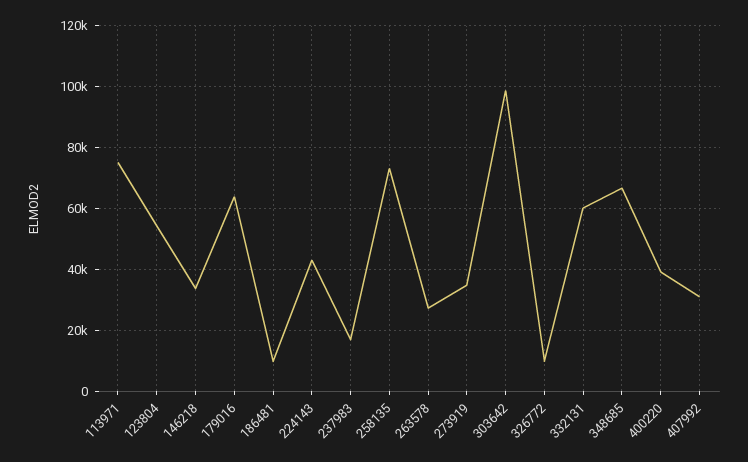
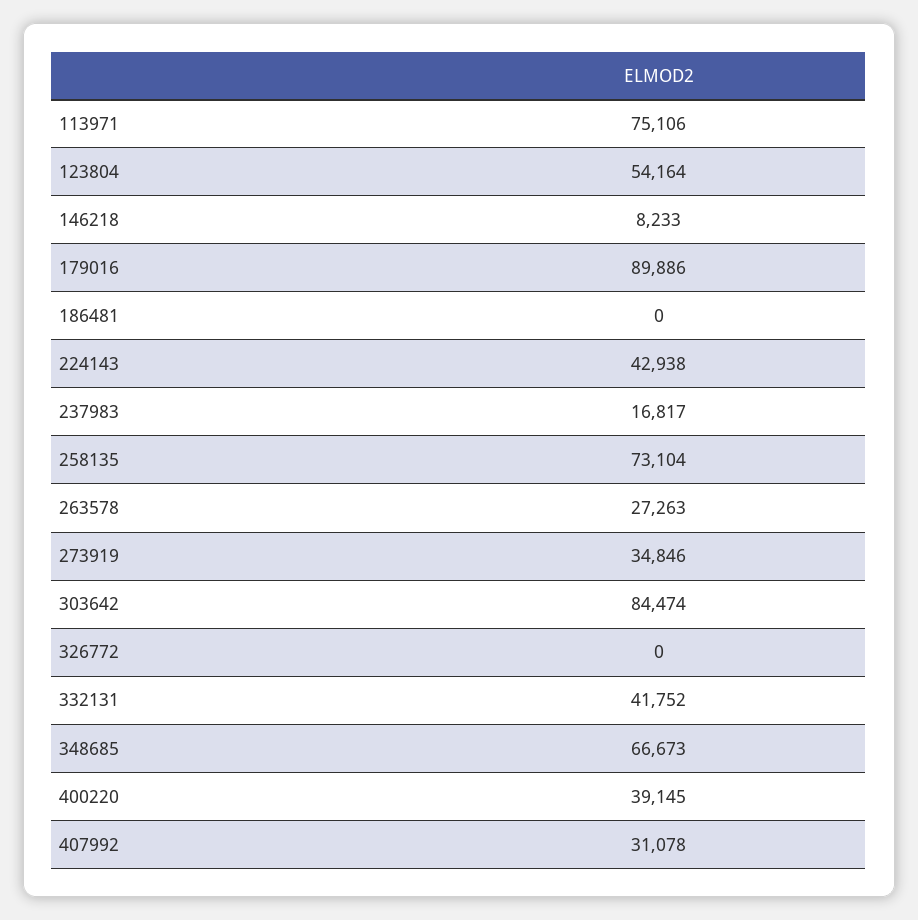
146218: 34000 -> 8233
179016: 64000 -> 89886
186481: 10000 -> 0
303642: 98000 -> 84474
326772: 10000 -> 0
332131: 60000 -> 41752

